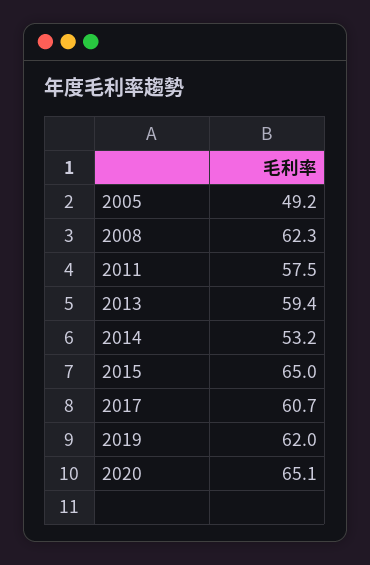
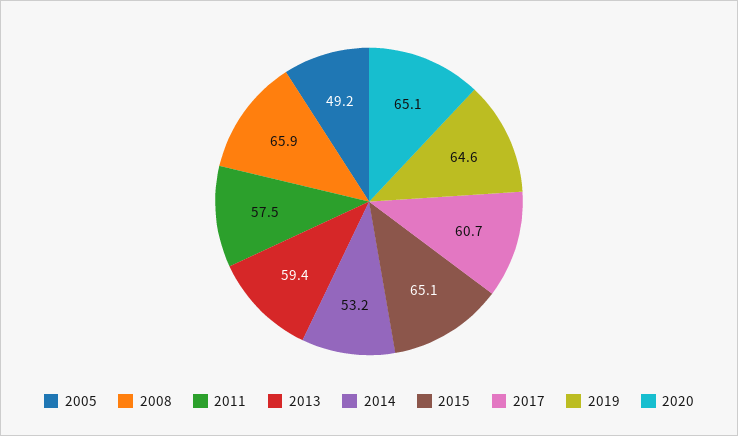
2008: 62.3 -> 65.9
2015: 65 -> 65.1
2019: 62 -> 64.6

